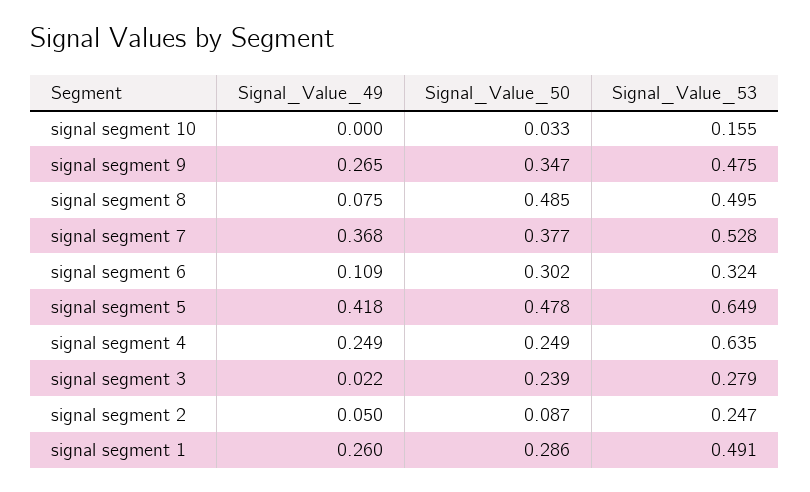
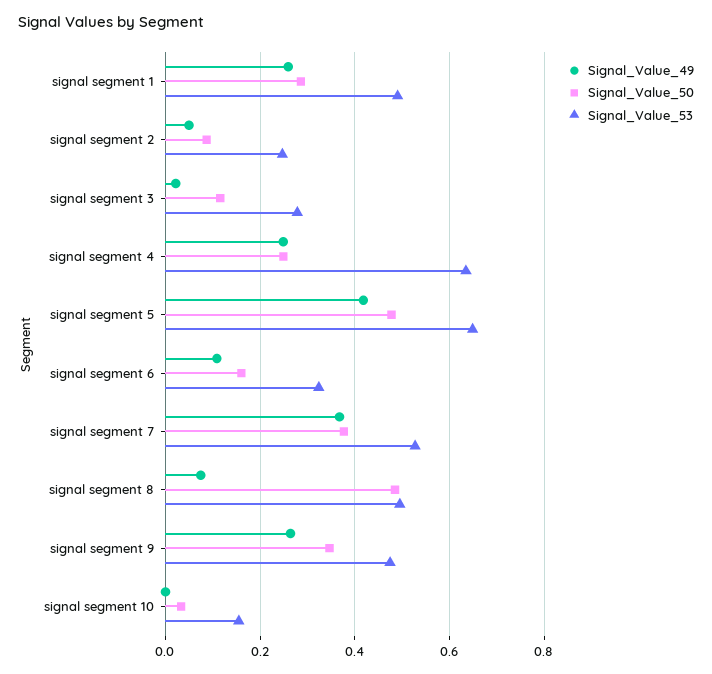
Signal_Value_50, signal segment 6: 0.302 -> 0.16
Signal_Value_50, signal segment 3: 0.239 -> 0.12

